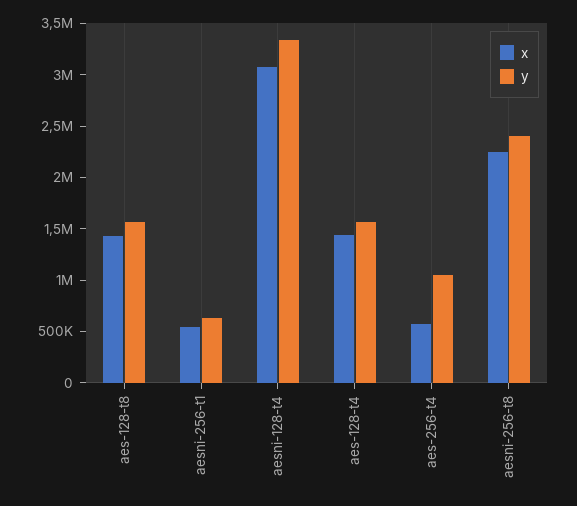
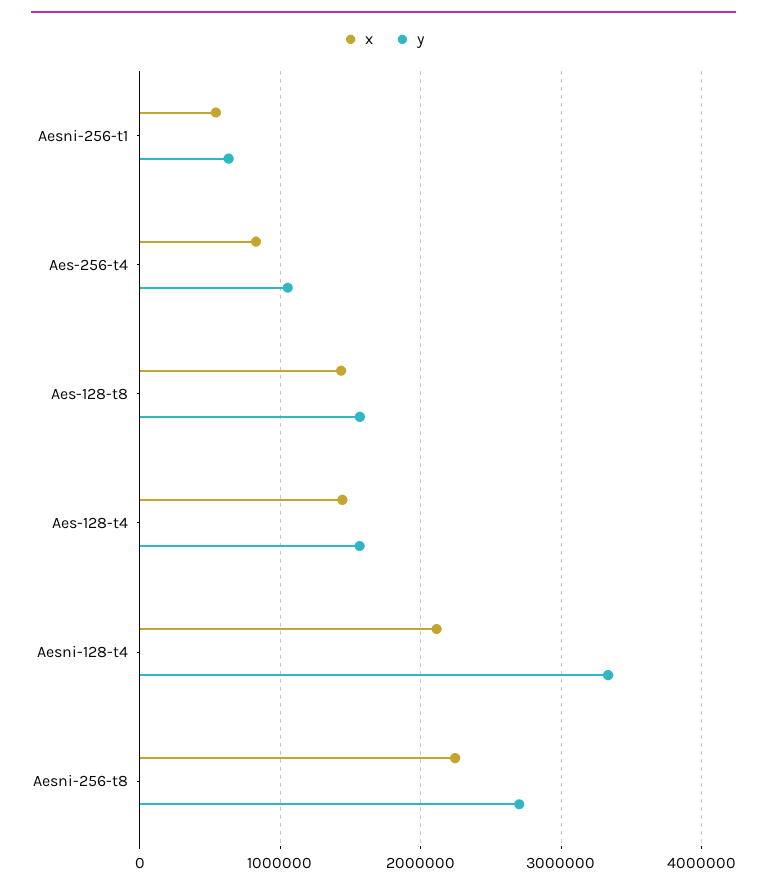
x, aesni-128-t4: 3100000 -> 2100000
x, aes-256-t4: 600000 -> 800000
y, aesni-256-t8: 2400000 -> 2700000

